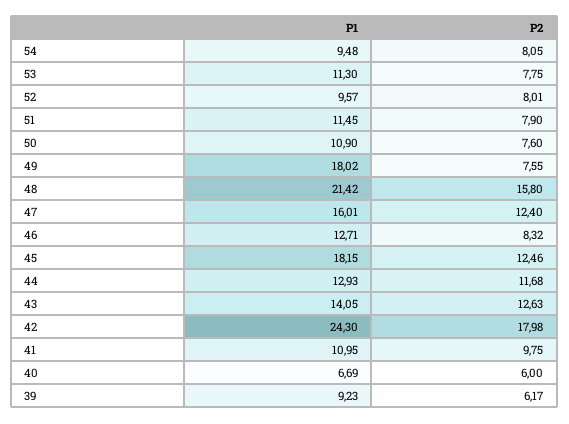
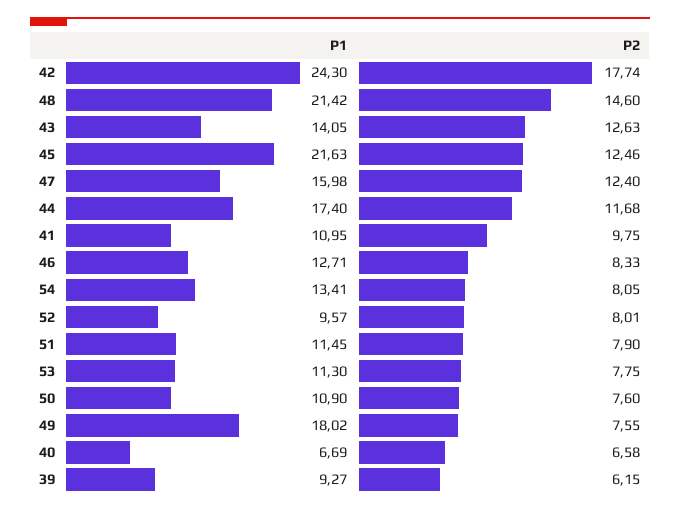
P1, 54: 9.48 -> 13.41
P2, 48: 15.8 -> 14.6
P1, 47: 16.01 -> 15.98
P2, 46: 8.32 -> 8.33
P1, 45: 18.15 -> 21.63
P1, 44: 12.93 -> 17.4
P2, 42: 17.98 -> 17.74
P2, 40: 6 -> 6.58
P1, 39: 9.23 -> 9.27
P2, 39: 6.17 -> 6.15

